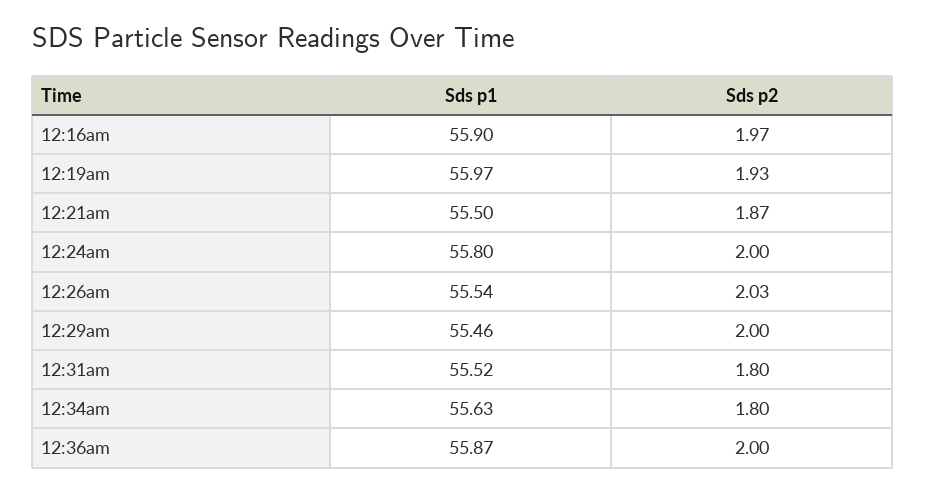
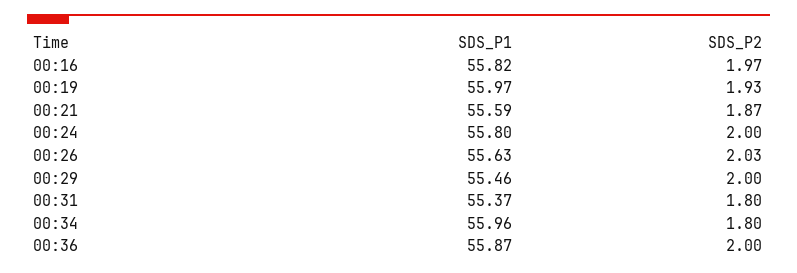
Sds p1, 12:16am: 55.9 -> 55.82
Sds p1, 12:21am: 55.5 -> 55.59
Sds p1, 12:26am: 55.54 -> 55.63
Sds p1, 12:31am: 55.52 -> 55.37
Sds p1, 12:34am: 55.63 -> 55.96

